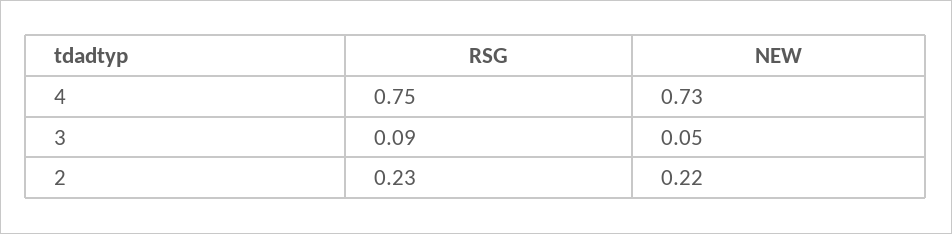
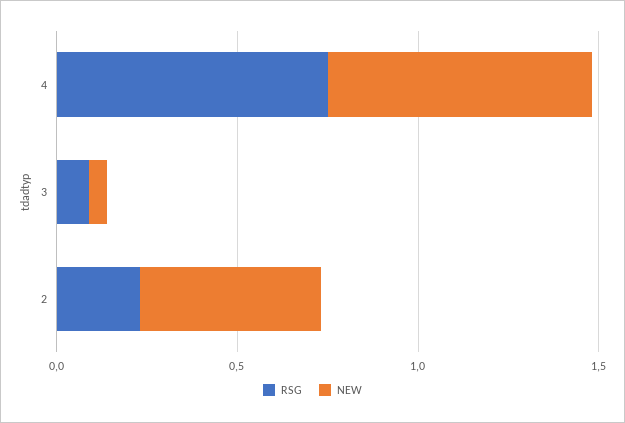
NEW, 2: 0.22 -> 0.5

